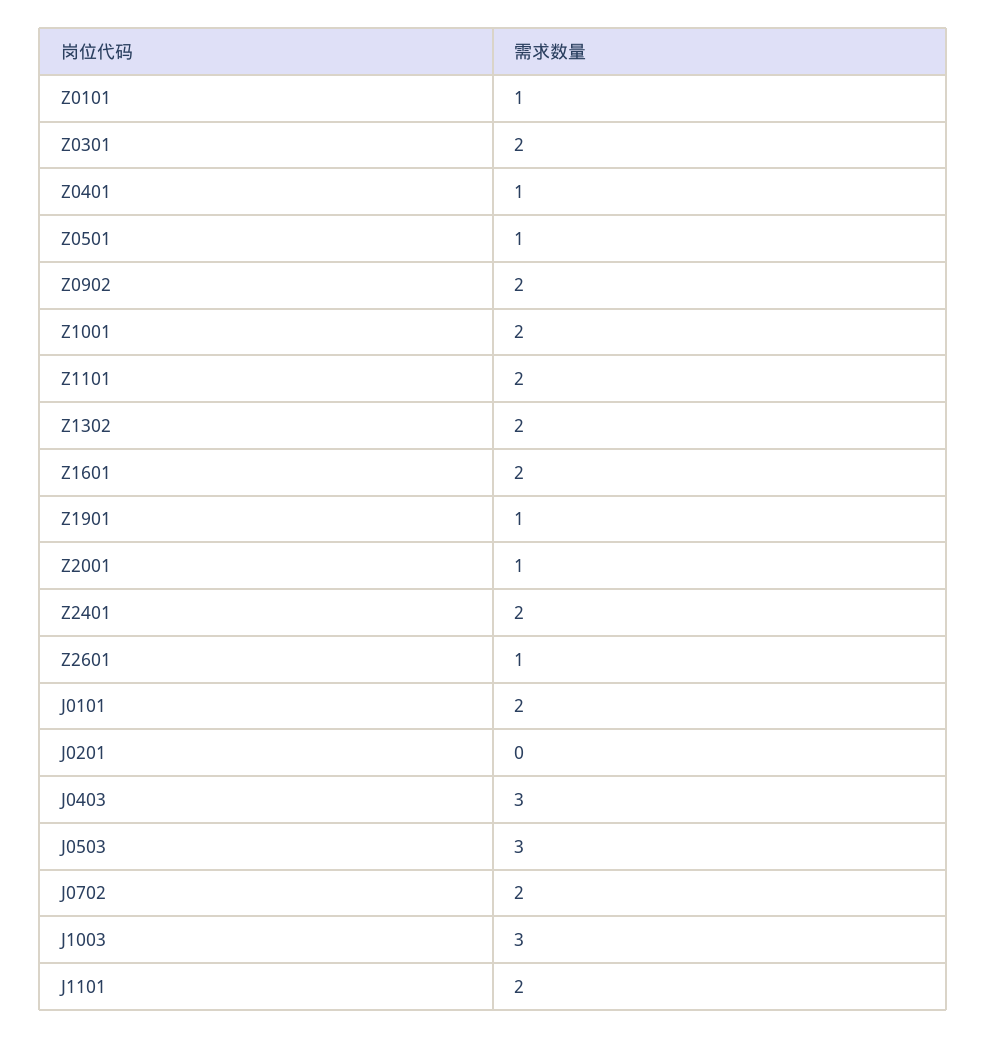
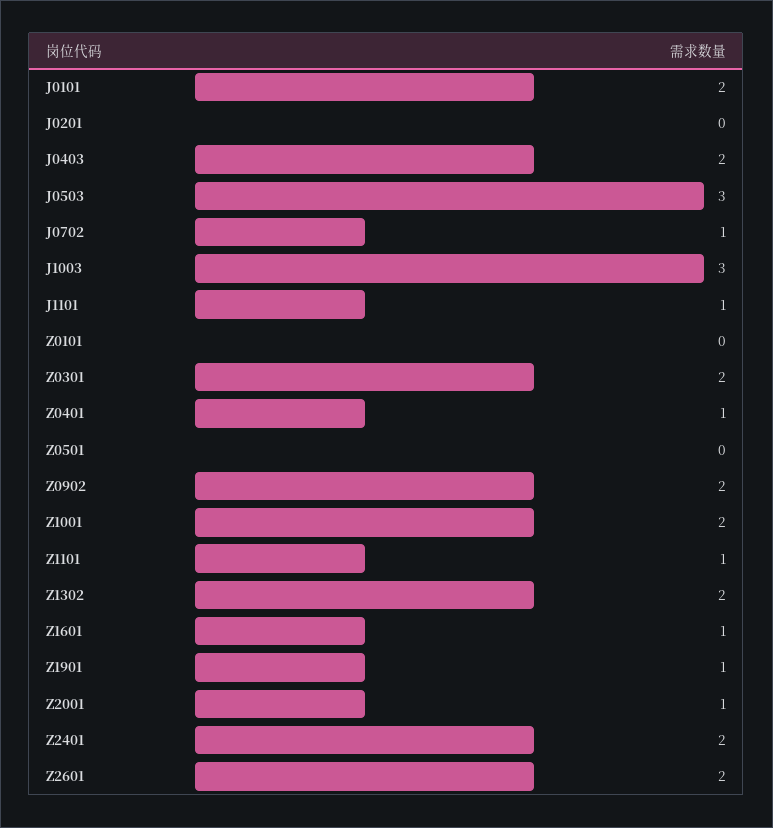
Z0101: 1 -> 0
Z0501: 1 -> 0
Z1101: 2 -> 1
Z1601: 2 -> 1
Z2601: 1 -> 2
J0403: 3 -> 2
J0702: 2 -> 1
J1101: 2 -> 1

